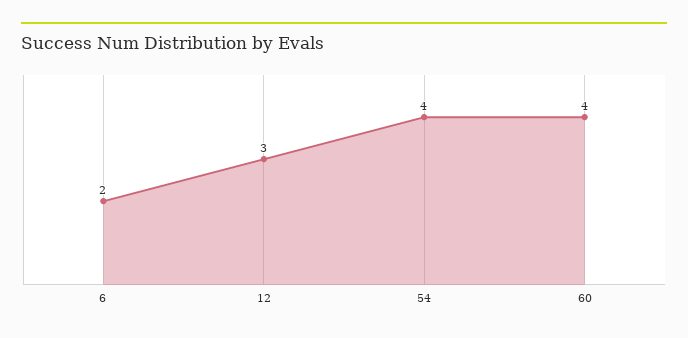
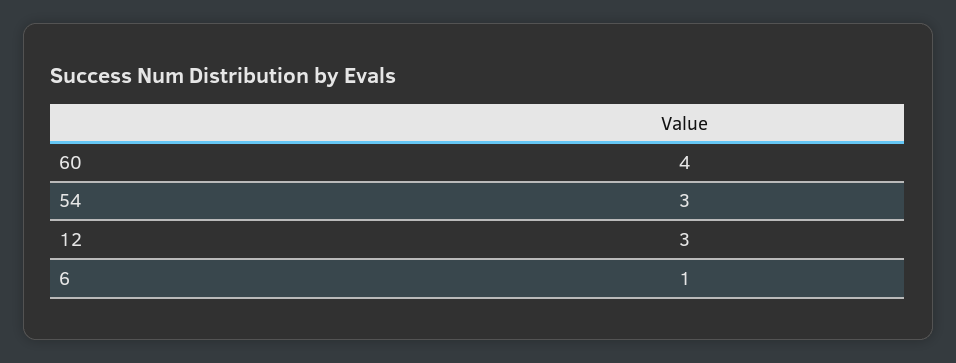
6: 2 -> 1
54: 4 -> 3

